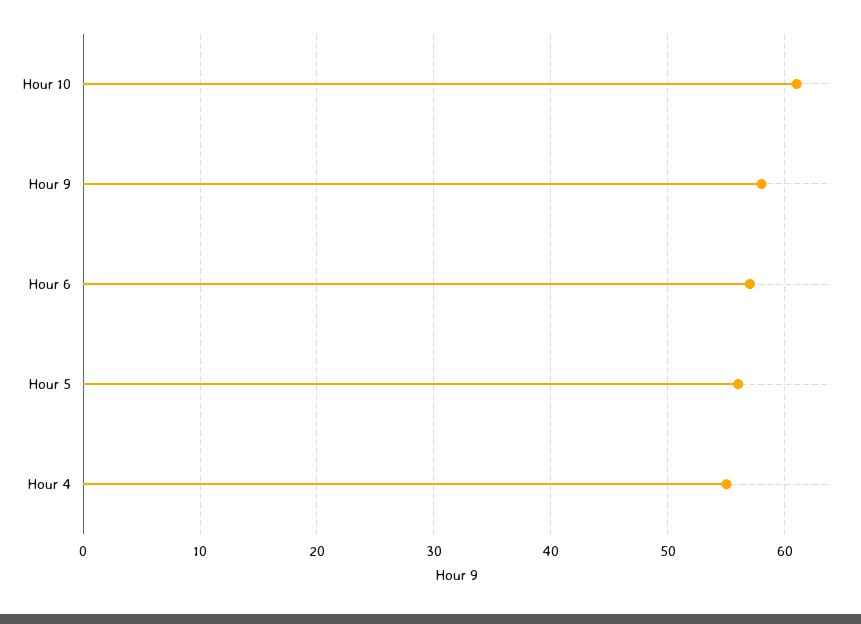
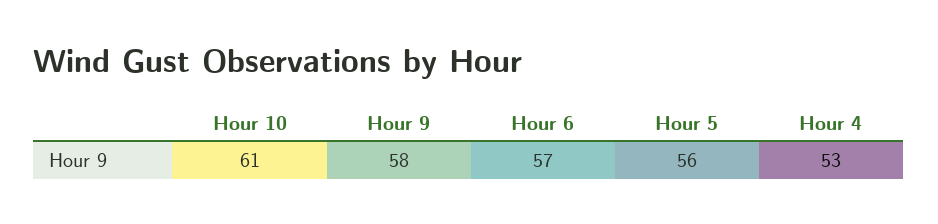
Hour 4: 55 -> 53

